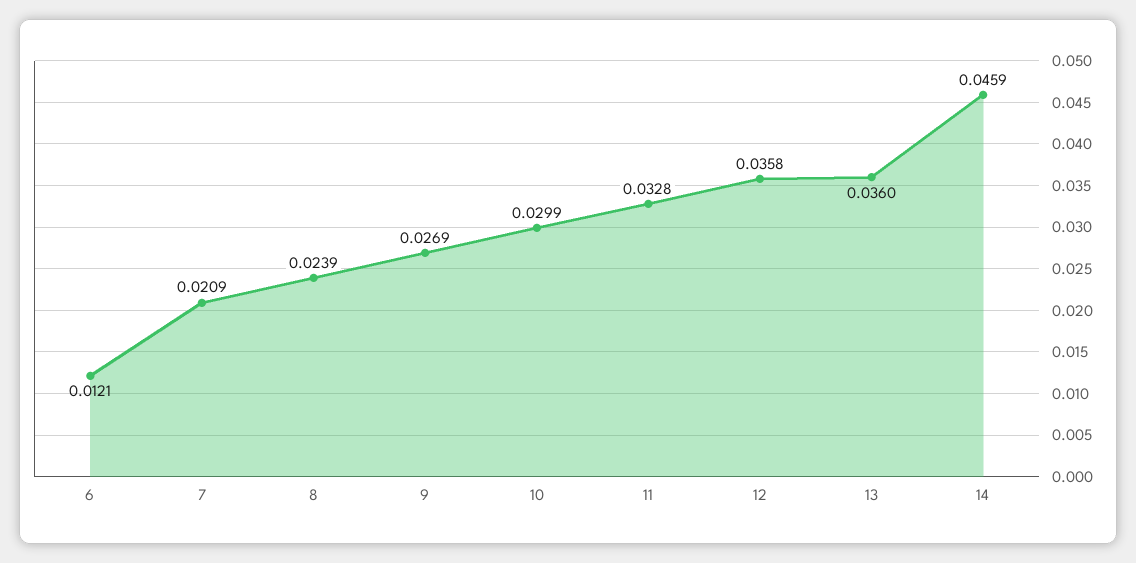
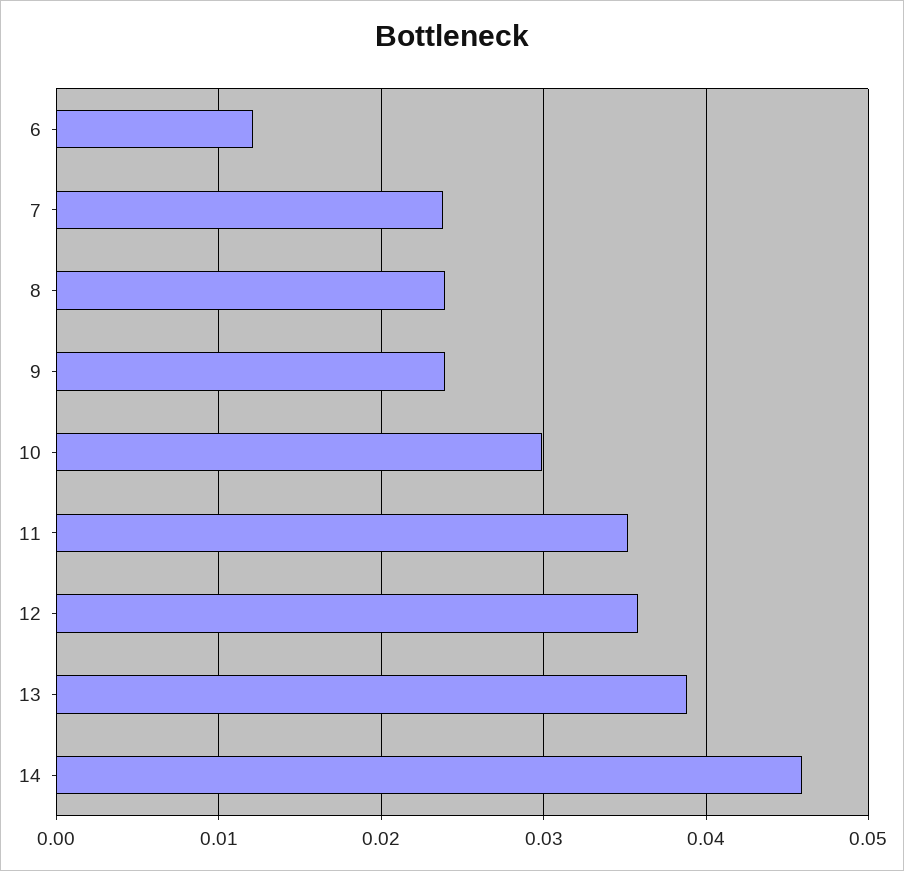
7: 0.0209 -> 0.024
9: 0.0269 -> 0.024
11: 0.0328 -> 0.035
13: 0.036 -> 0.039

